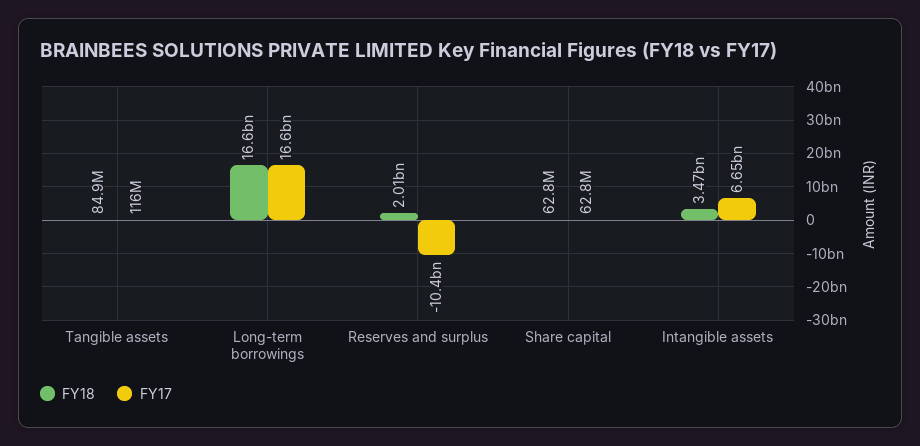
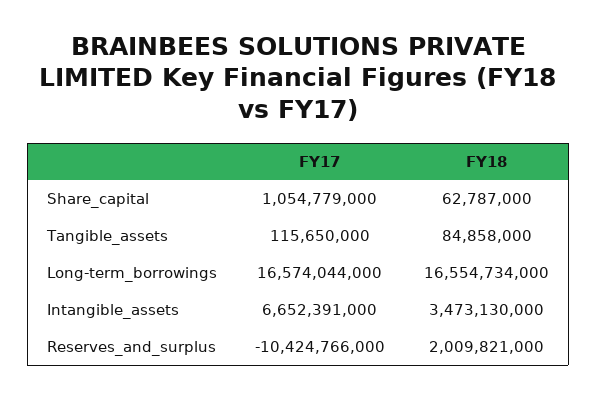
FY17, Share capital: 62800000 -> 1054779000

